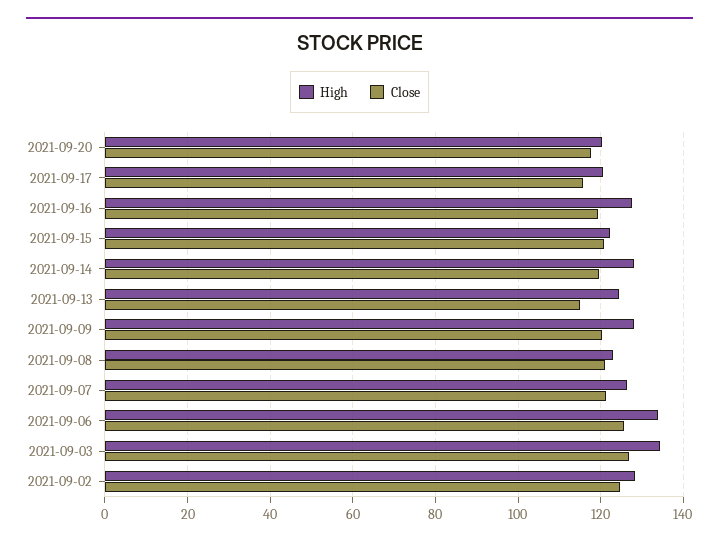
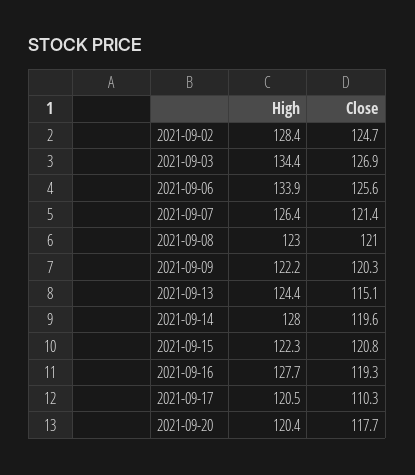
Close, 2021-09-17: 116 -> 110.3
High, 2021-09-09: 128 -> 122.2

